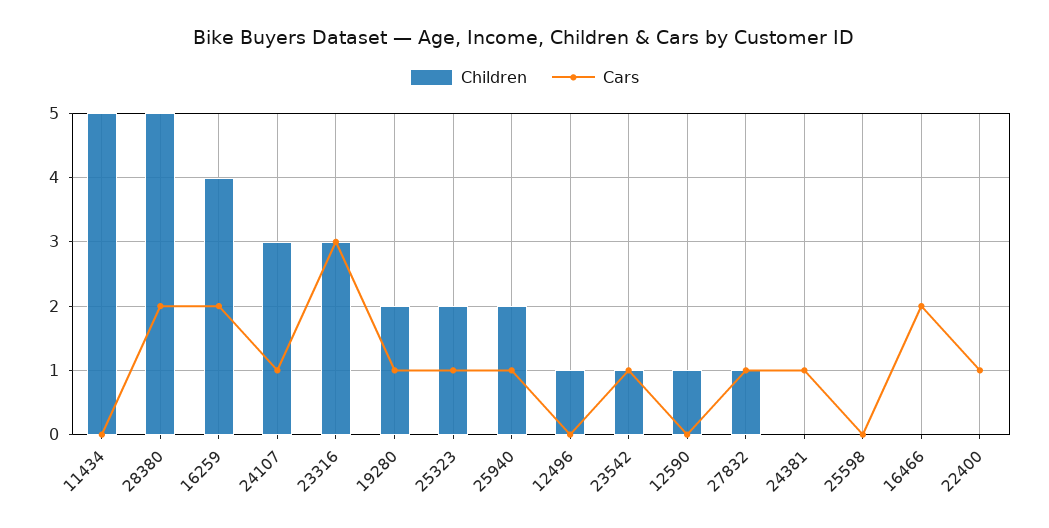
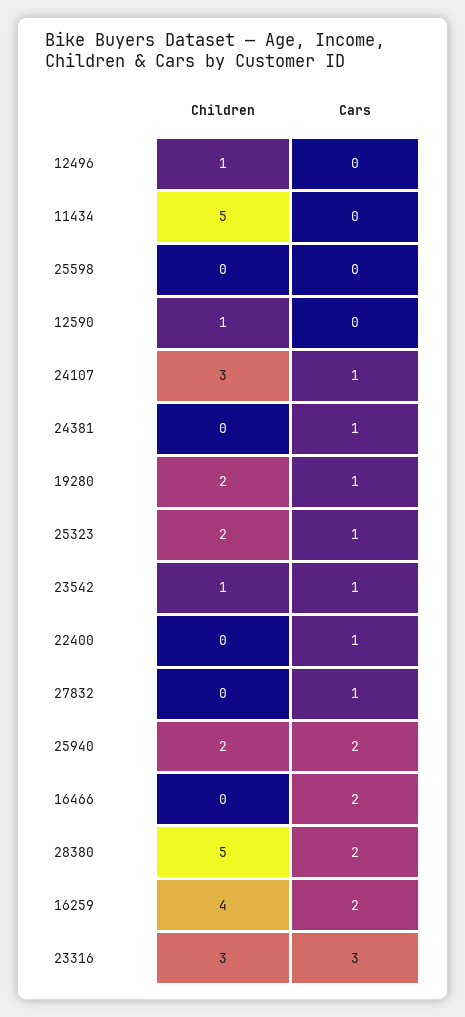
Cars, 25940: 1 -> 2
Children, 27832: 1 -> 0

